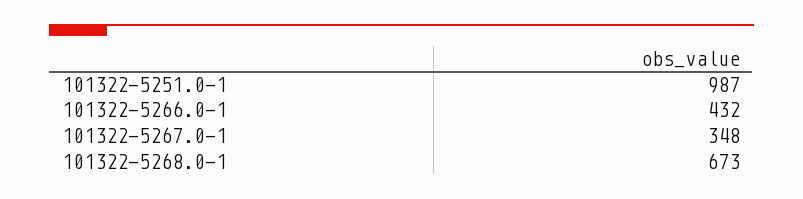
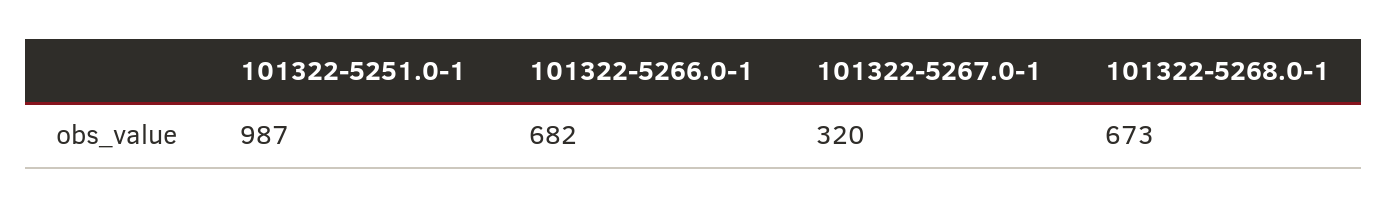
101322-5266.0-1: 432 -> 682
101322-5267.0-1: 348 -> 320

